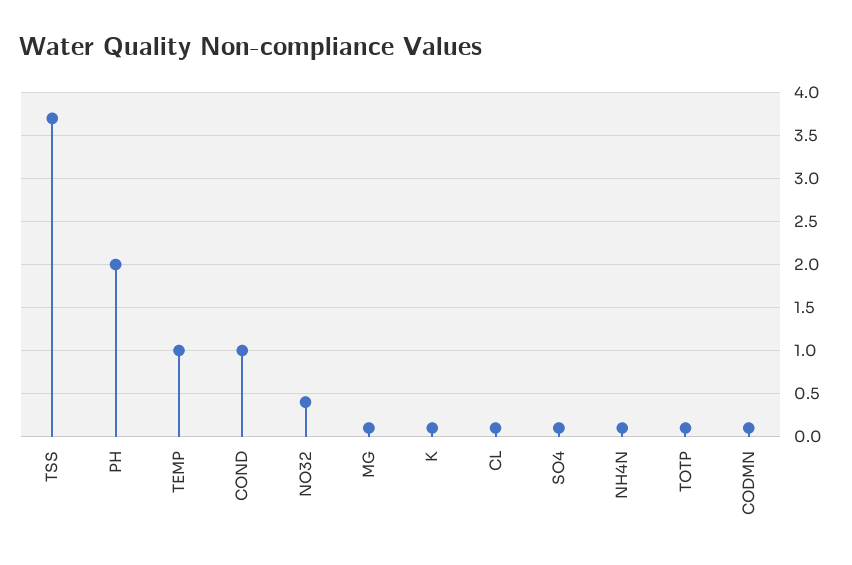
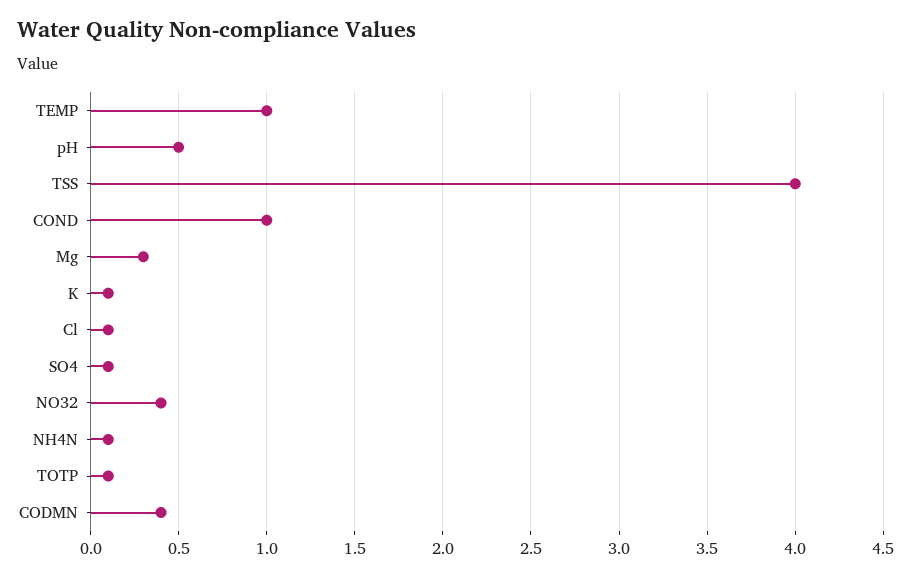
TSS: 3.7 -> 4
PH: 2 -> 0.5
MG: 0.1 -> 0.3
CODMN: 0.1 -> 0.4

